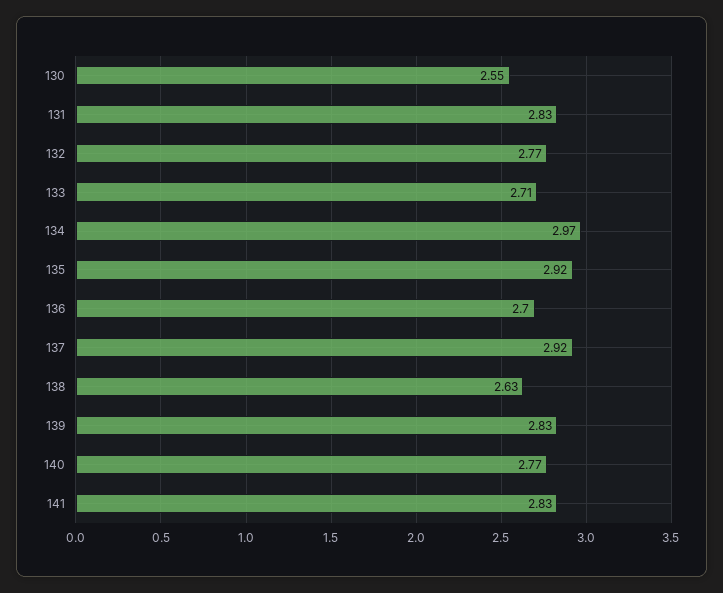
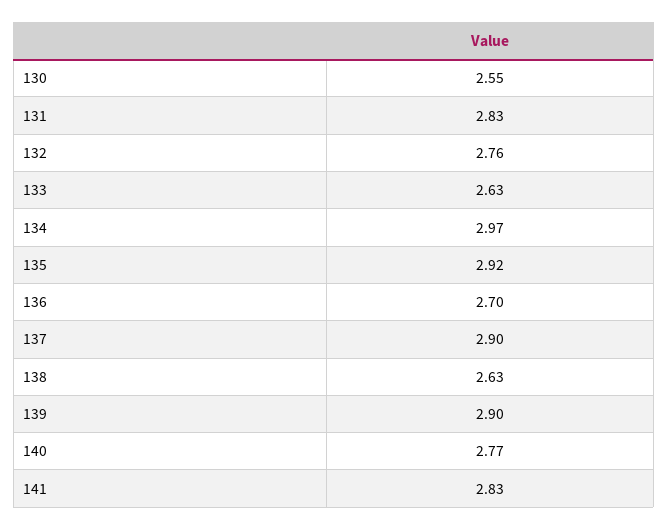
132: 2.77 -> 2.76
133: 2.71 -> 2.63
137: 2.92 -> 2.9
139: 2.83 -> 2.9

